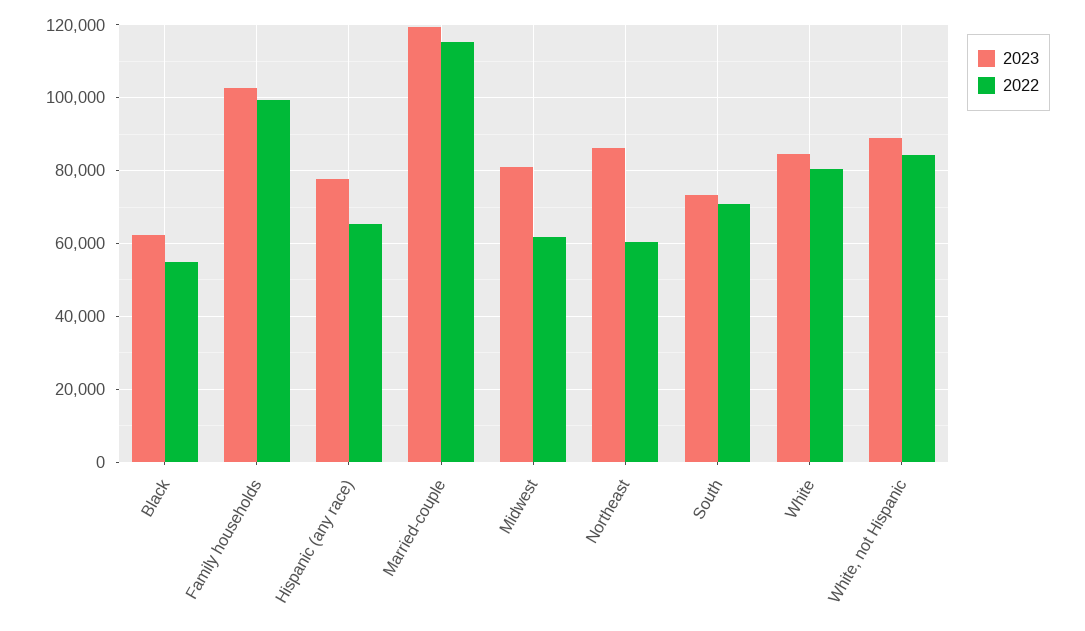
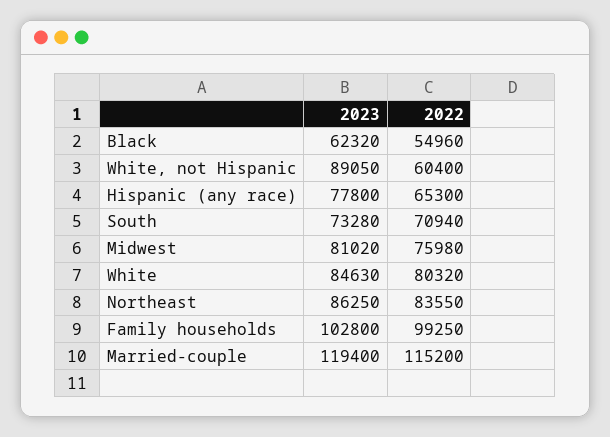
2022, Midwest: 62000 -> 75980
2022, Northeast: 60000 -> 83550
2022, White, not Hispanic: 84000 -> 60400

